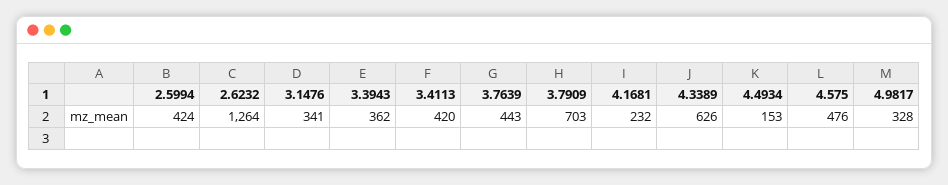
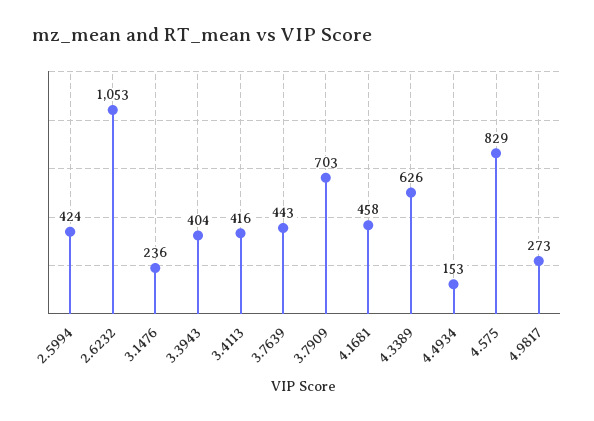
2.6232: 1264 -> 1053
3.1476: 341 -> 236
3.3943: 362 -> 404
3.4113: 420 -> 416
4.1681: 232 -> 458
4.575: 476 -> 829
4.9817: 328 -> 273

